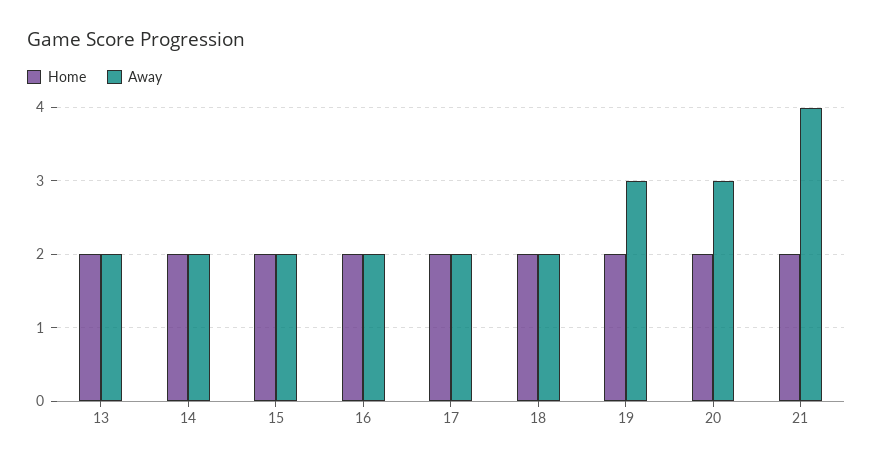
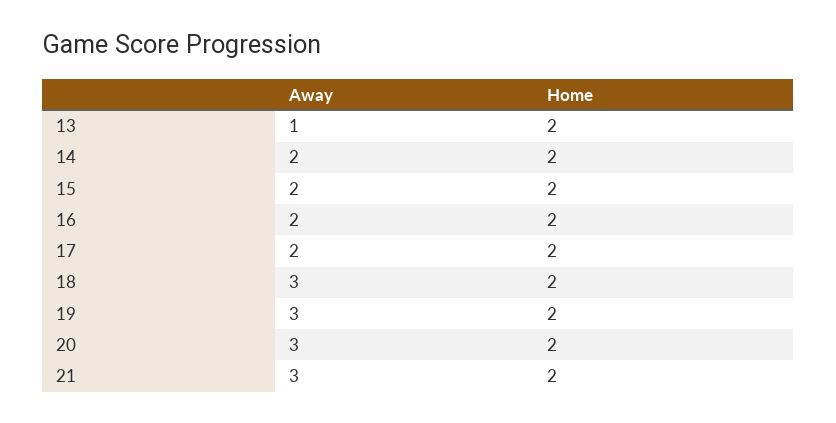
Away, 13: 2 -> 1
Away, 18: 2 -> 3
Away, 21: 4 -> 3

